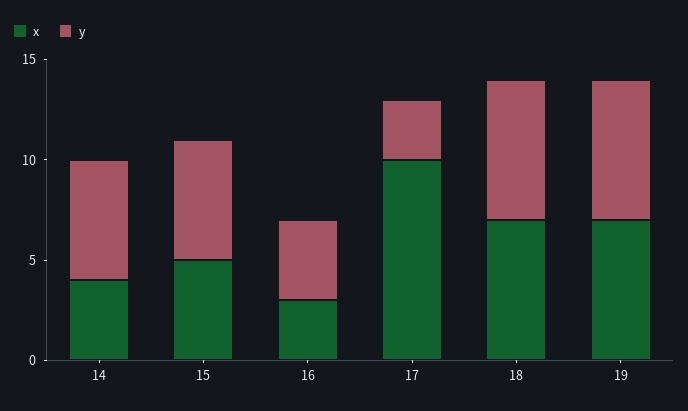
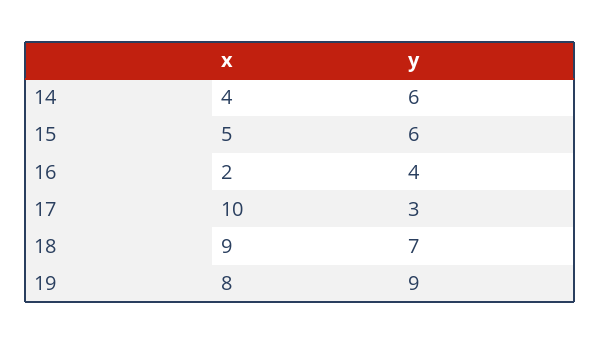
x, 16: 3 -> 2
x, 18: 7 -> 9
x, 19: 7 -> 8
y, 19: 7 -> 9

